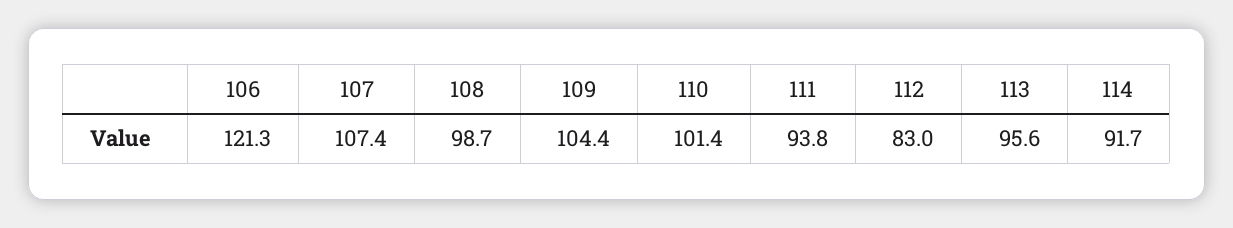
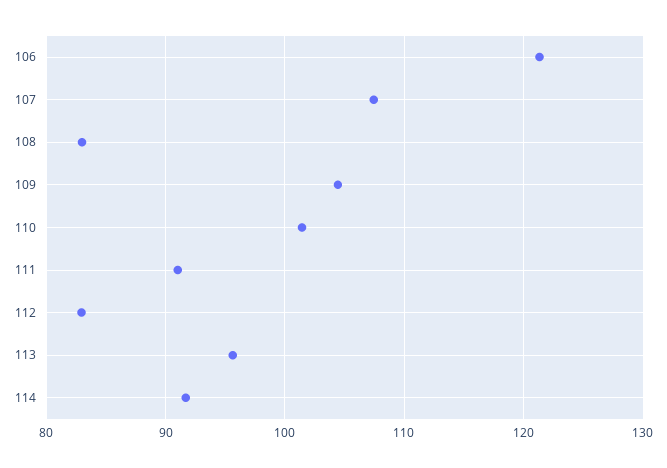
108: 98.7 -> 83
111: 93.8 -> 91

